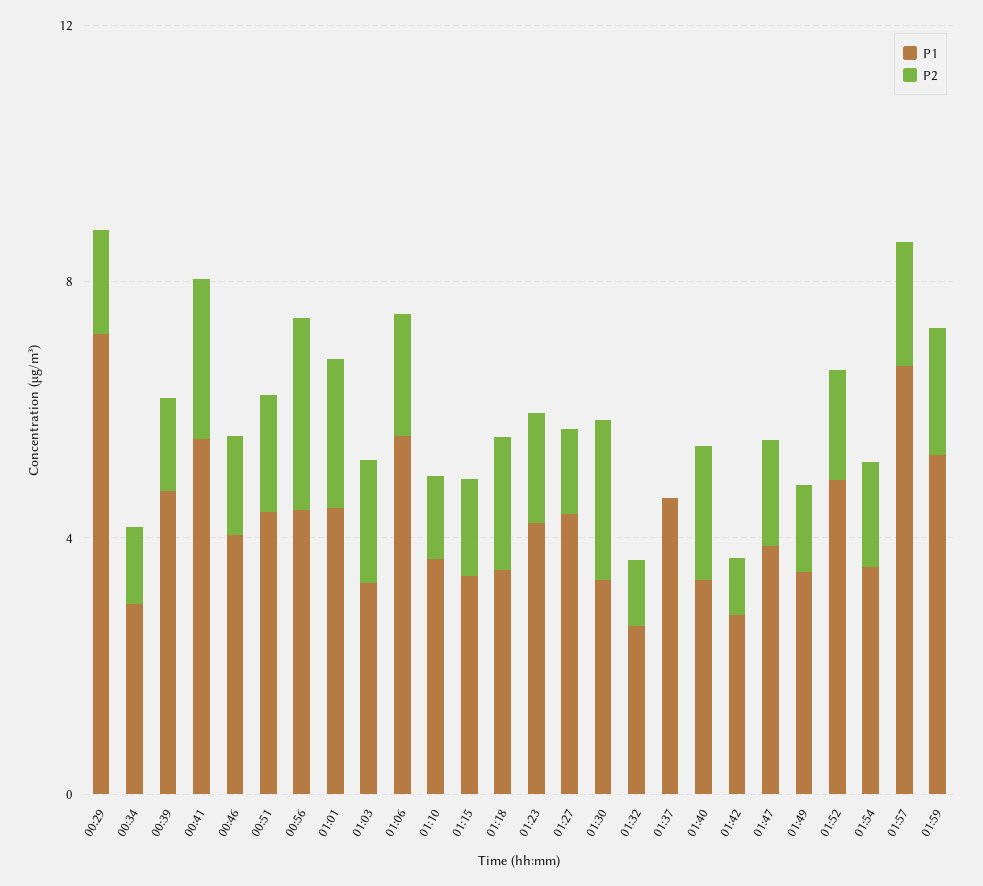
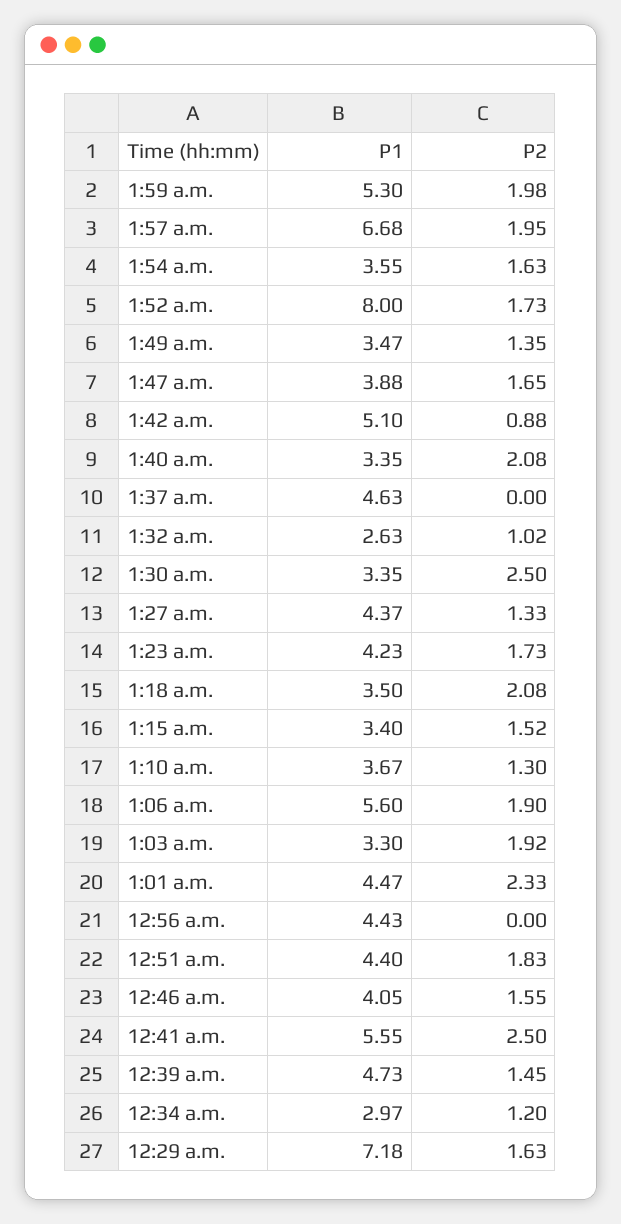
P2, 00:56: 3 -> 0
P1, 01:42: 3 -> 5.1
P1, 01:52: 5 -> 8

